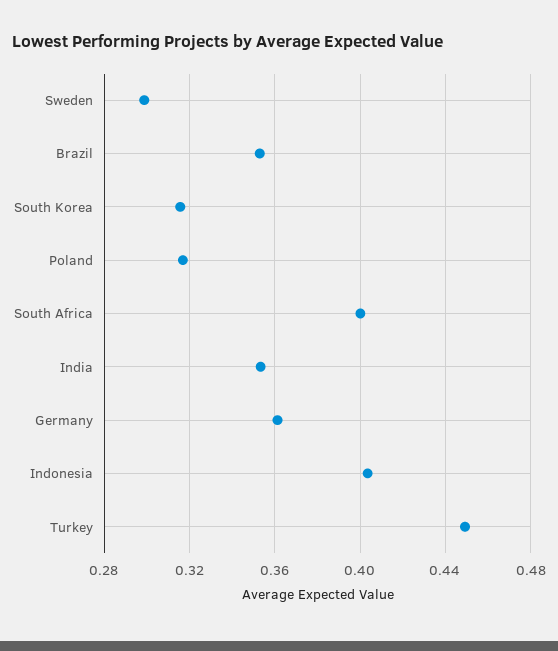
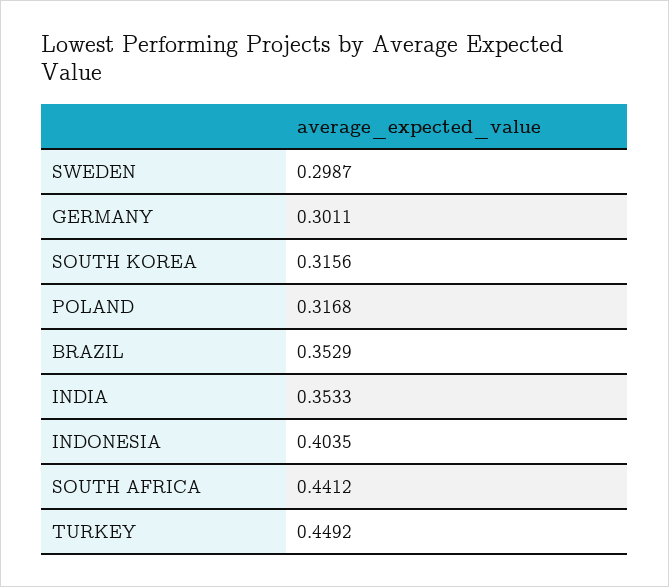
South Africa: 0.4 -> 0.4412
Germany: 0.36 -> 0.3011

